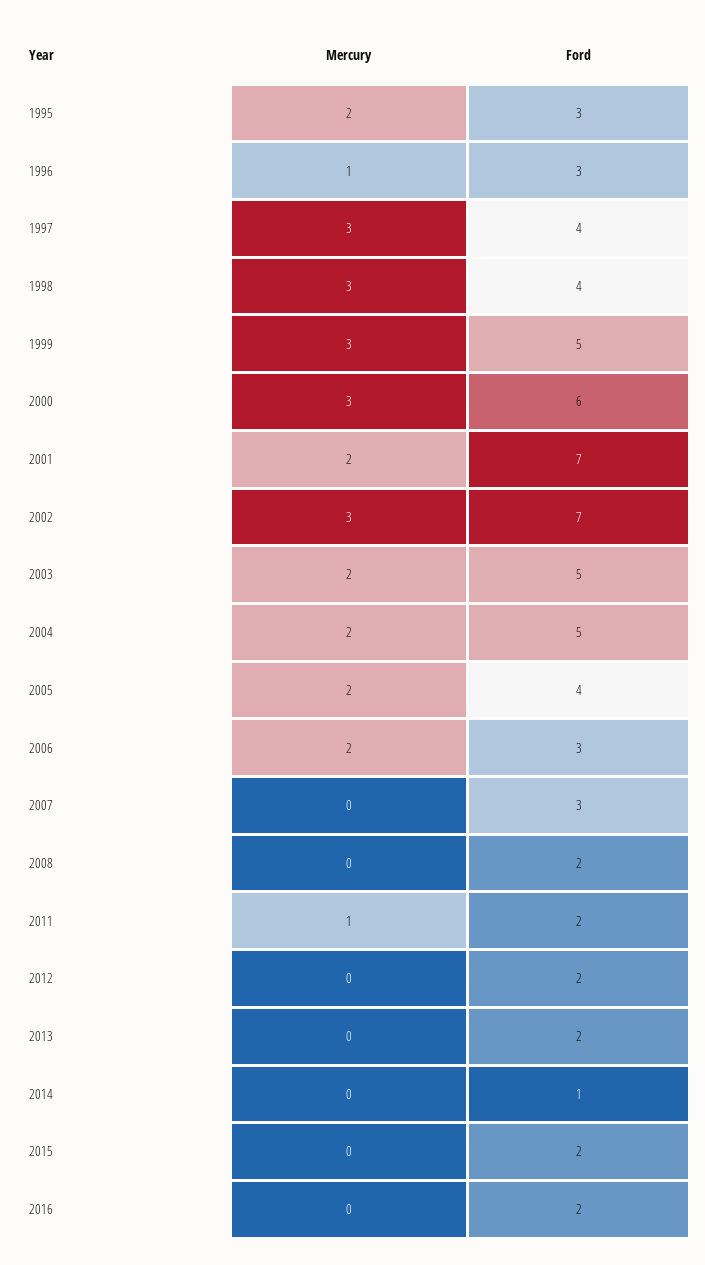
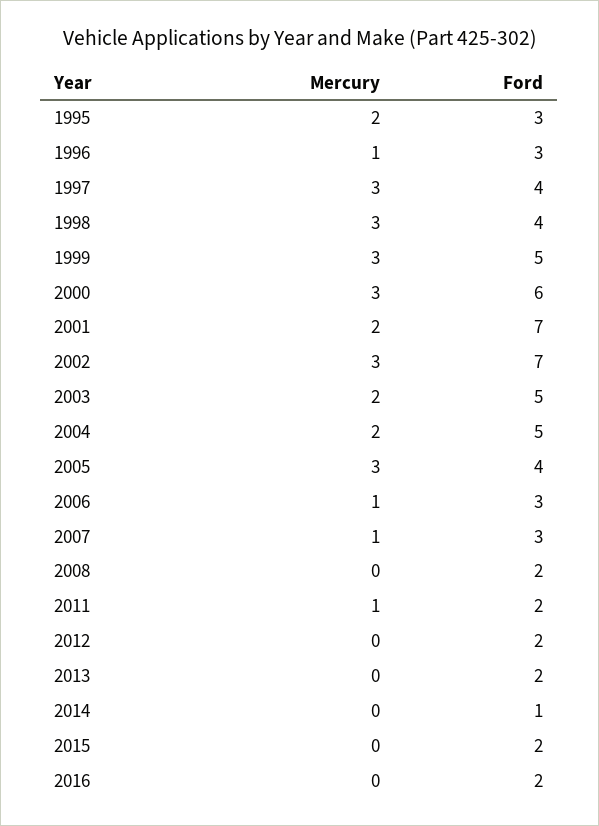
Mercury, 2005: 2 -> 3
Mercury, 2006: 2 -> 1
Mercury, 2007: 0 -> 1

